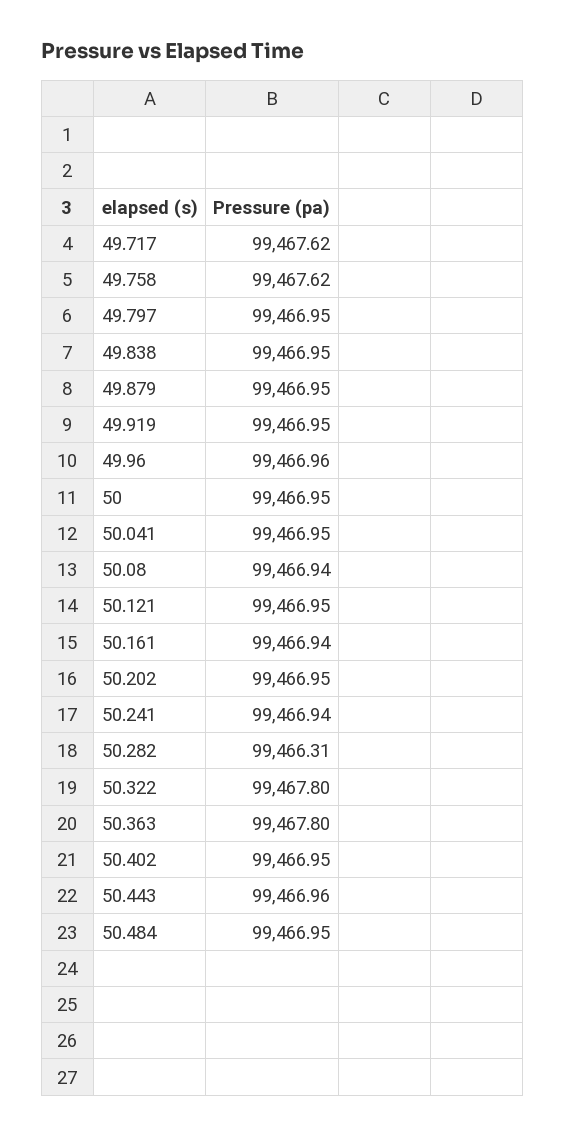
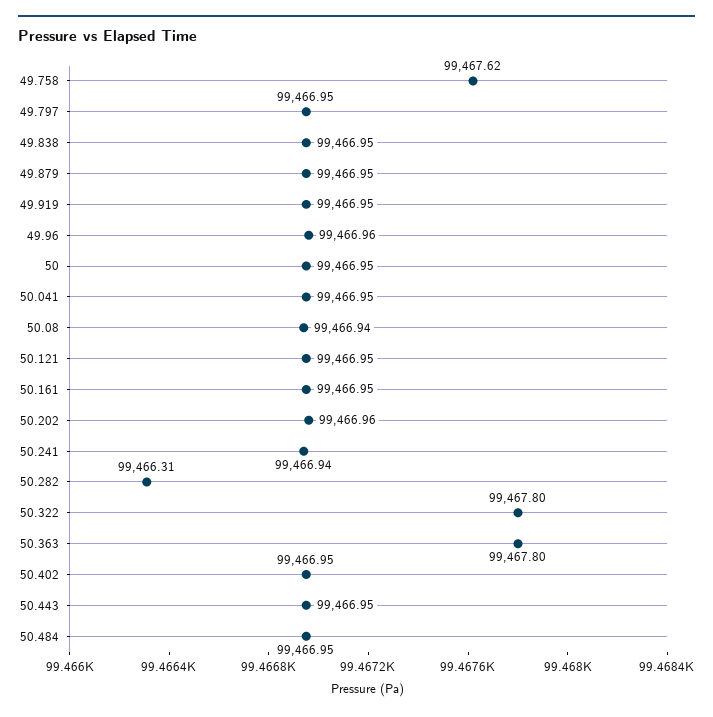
49.717: 99467.62 -> none
50.161: 99466.94 -> 99466.95
50.202: 99466.95 -> 99466.96
50.443: 99466.96 -> 99466.95

